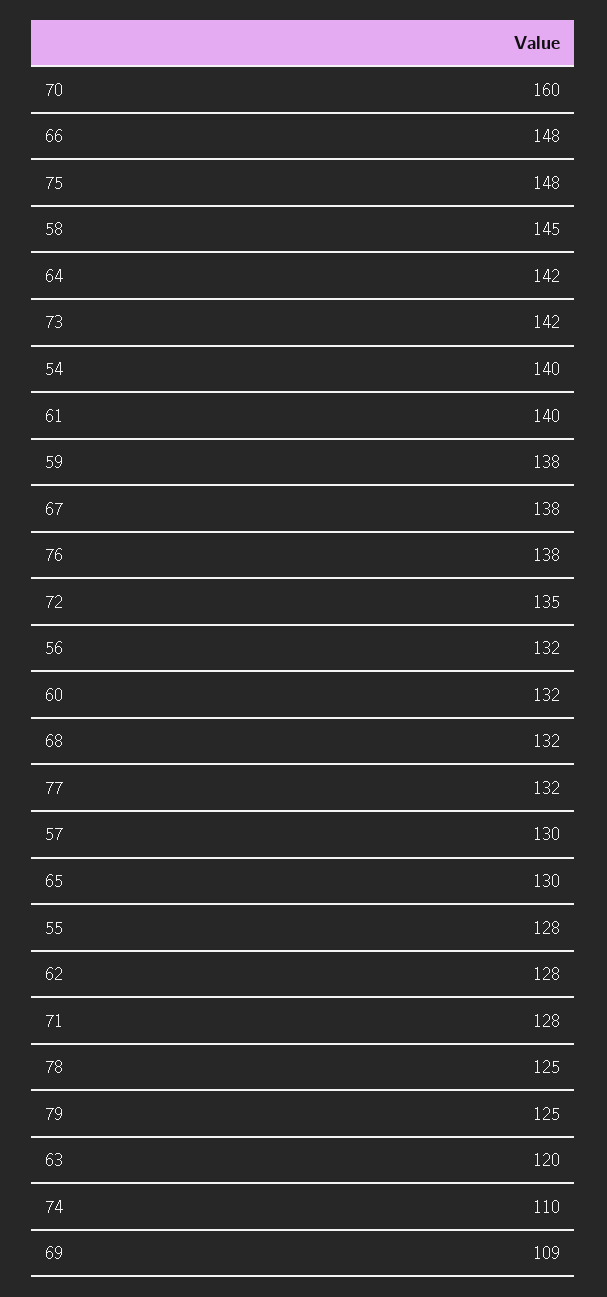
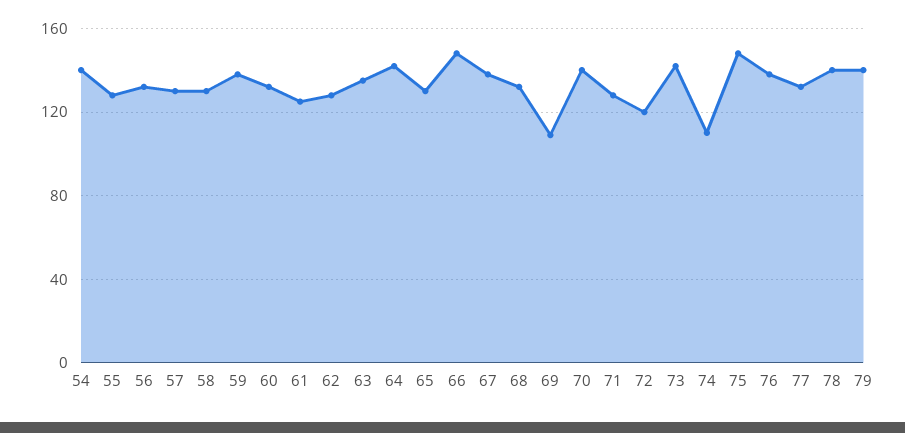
70: 160 -> 140
58: 145 -> 130
61: 140 -> 125
72: 135 -> 120
78: 125 -> 140
79: 125 -> 140
63: 120 -> 135

